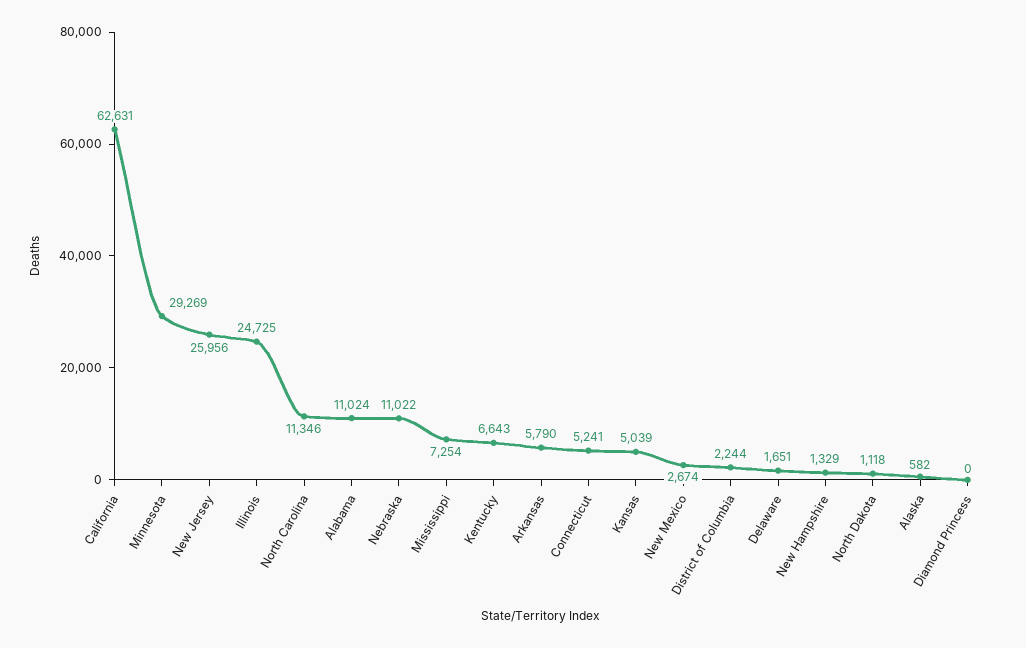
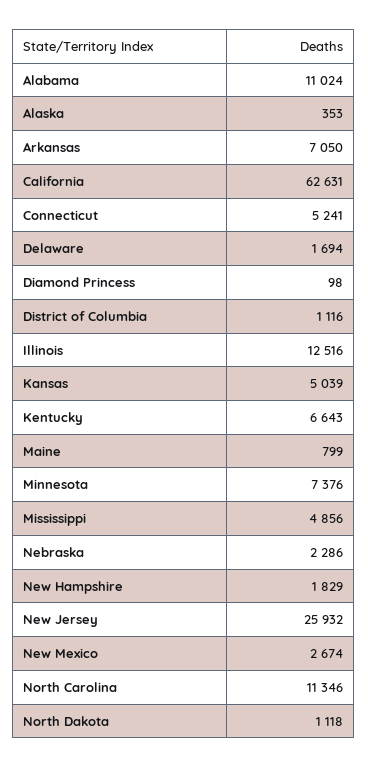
Minnesota: 29269 -> 7376
New Jersey: 25956 -> 25932
Illinois: 24725 -> 12516
Nebraska: 11022 -> 2286
Mississippi: 7254 -> 4856
Arkansas: 5790 -> 7050
District of Columbia: 2244 -> 1116
Delaware: 1651 -> 1694
New Hampshire: 1329 -> 1829
Alaska: 582 -> 353
Diamond Princess: 0 -> 98
Maine: none -> 799

